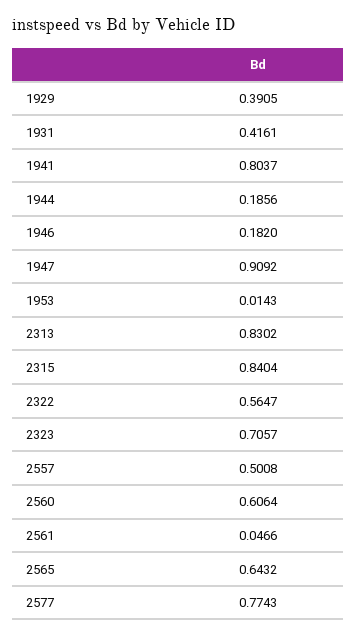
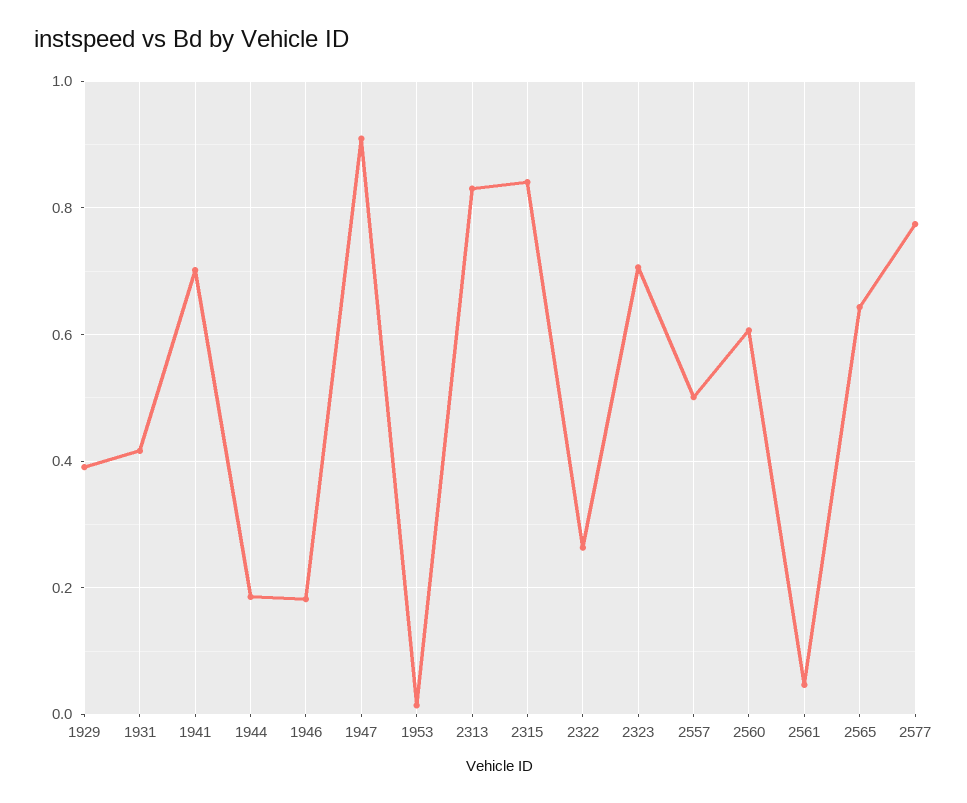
1941: 0.8037 -> 0.7
2322: 0.5647 -> 0.26

